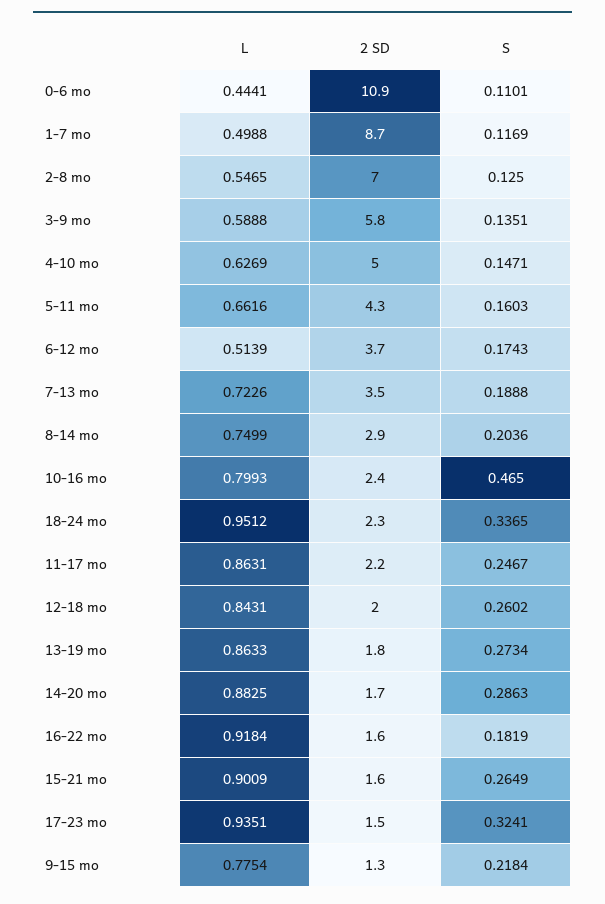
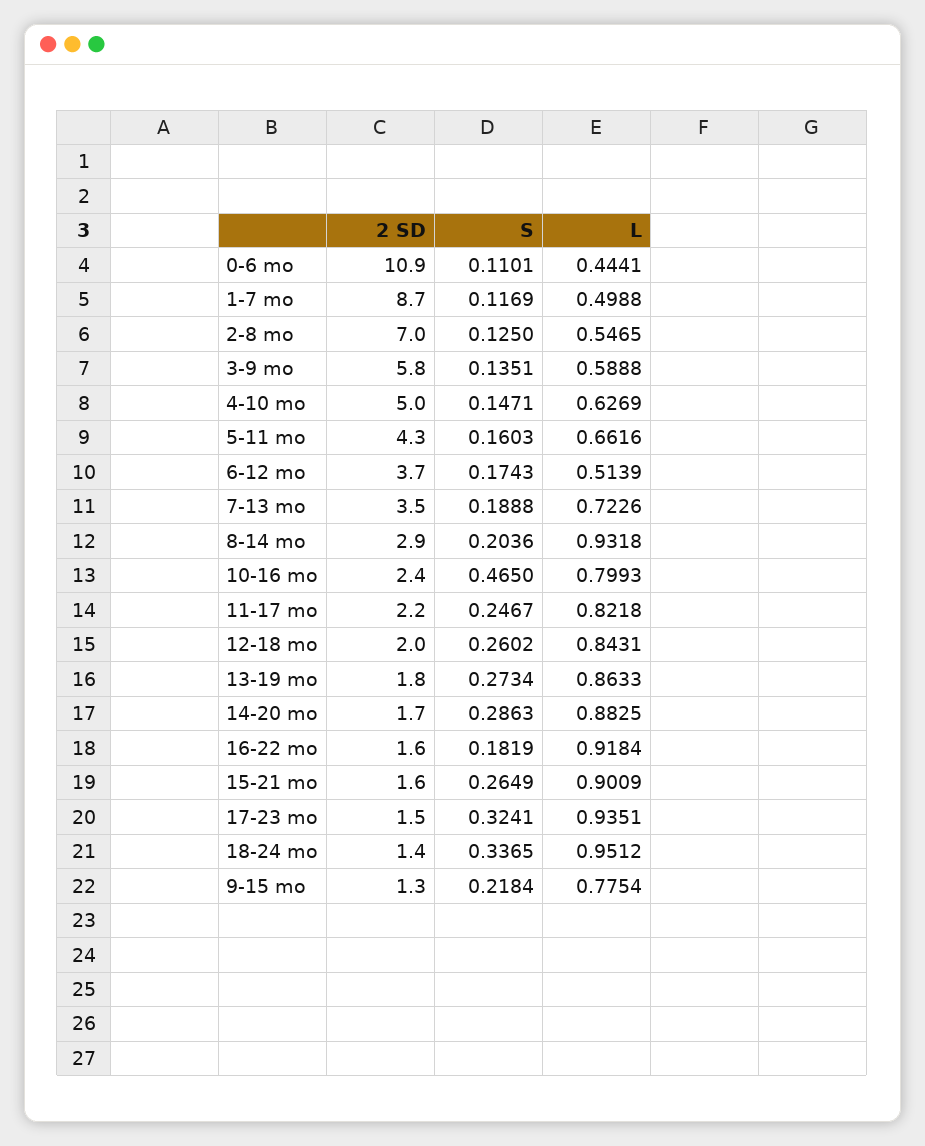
L, 8-14 mo: 0.7499 -> 0.9318
2 SD, 18-24 mo: 2.3 -> 1.4
L, 11-17 mo: 0.8631 -> 0.8218

